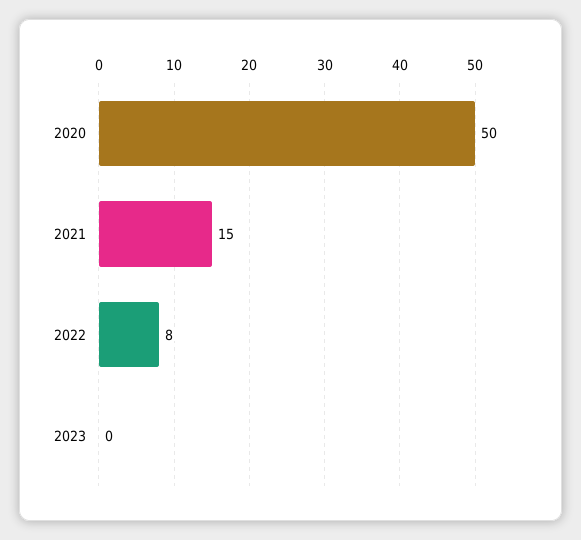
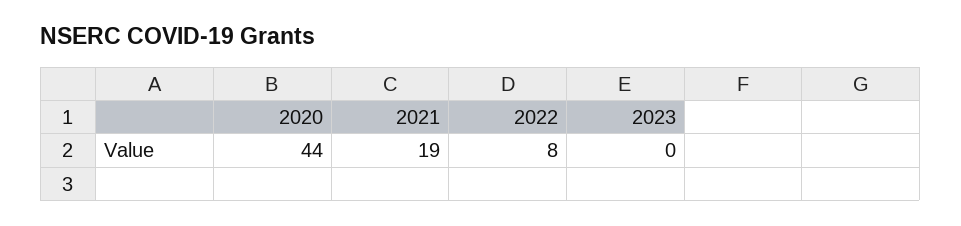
2020: 50 -> 44
2021: 15 -> 19

